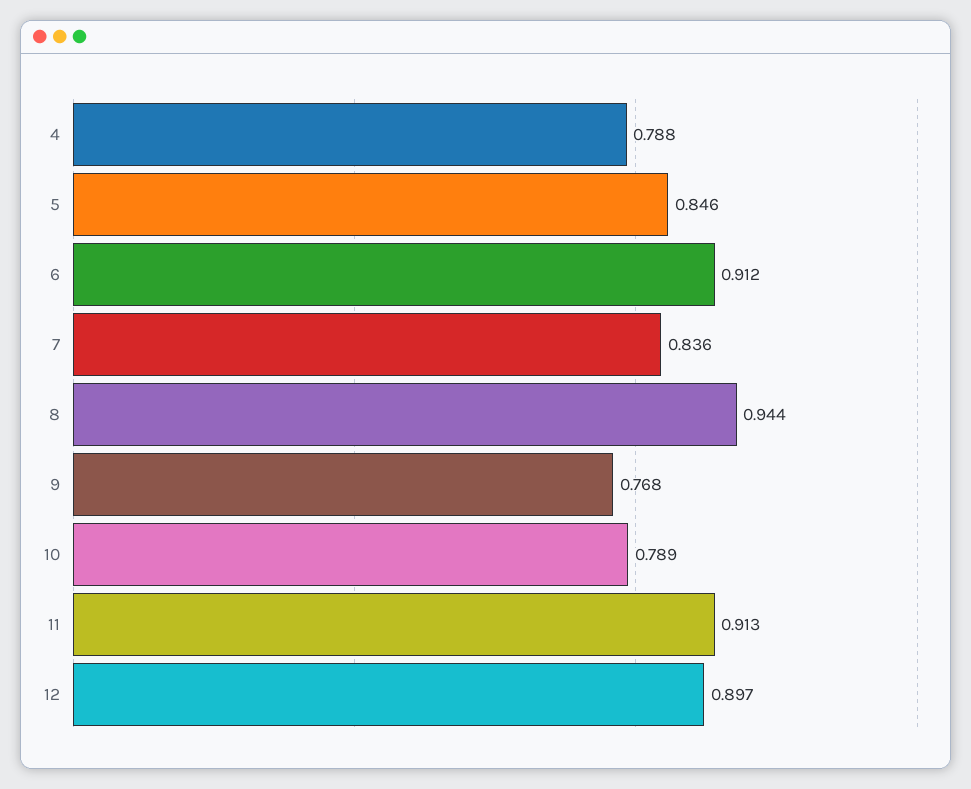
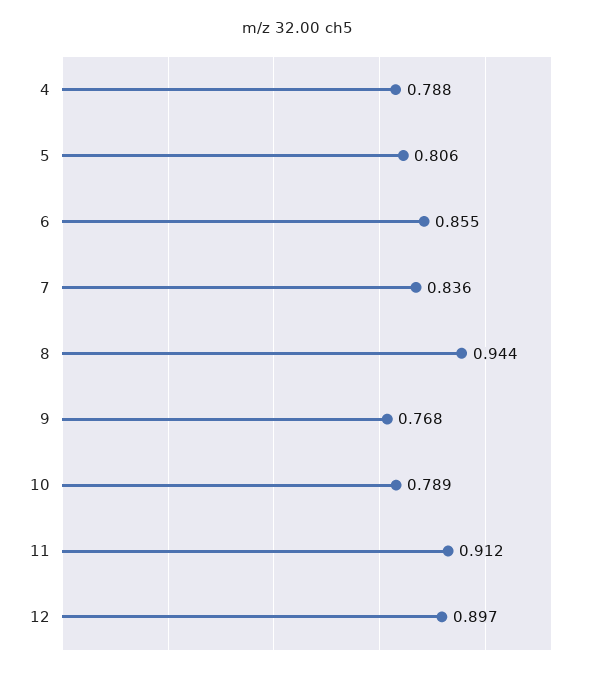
5: 0.846 -> 0.806
6: 0.912 -> 0.855
11: 0.913 -> 0.912

